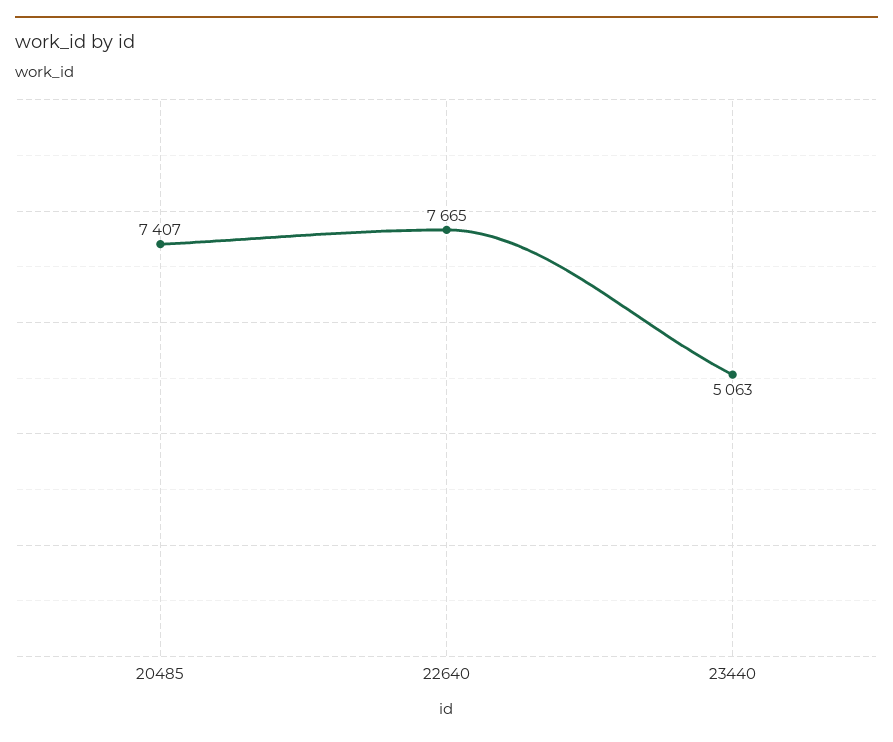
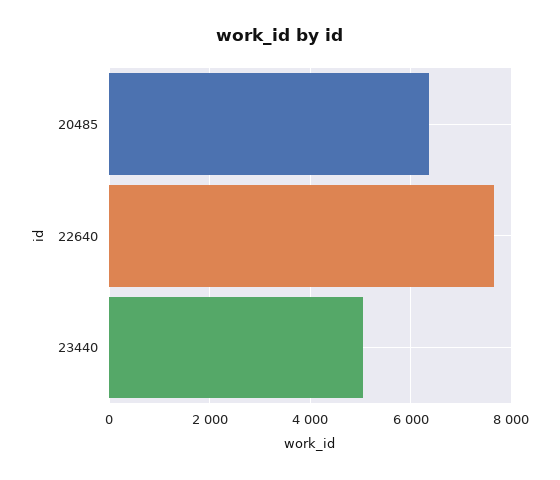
20485: 7407 -> 6400

